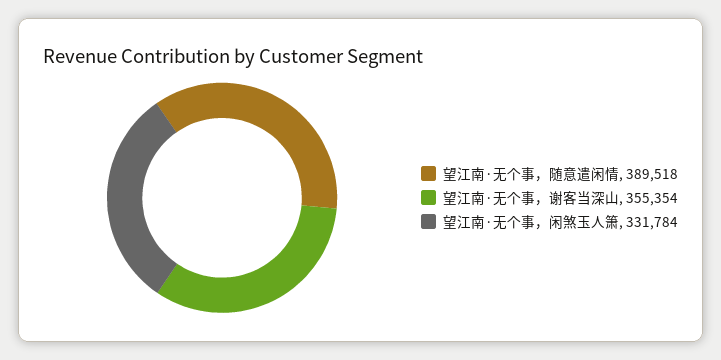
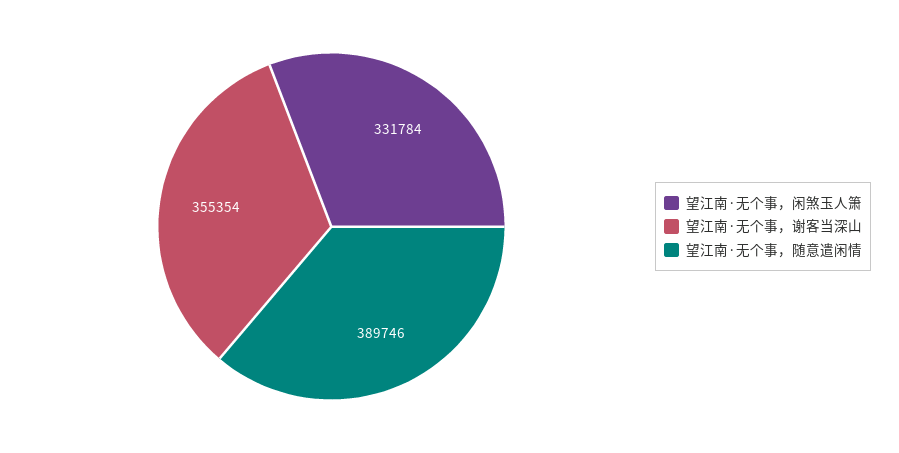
望江南·无个事，随意遣闲情: 389518 -> 389746

